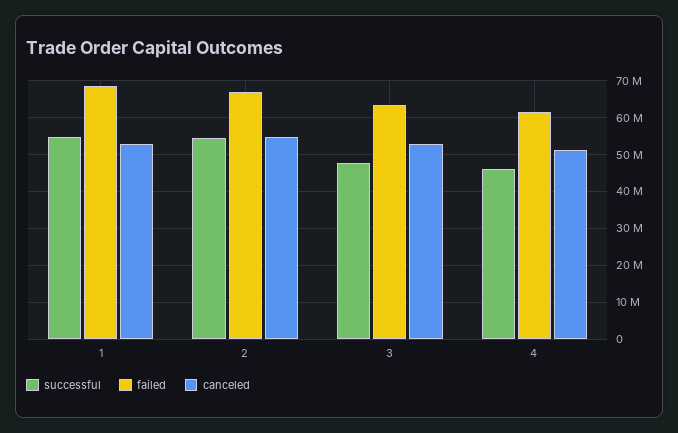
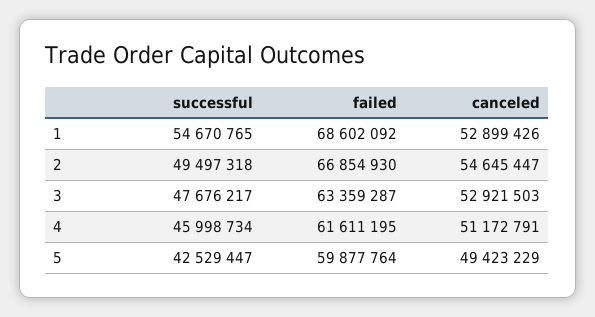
successful, 2: 54000000 -> 49497318
successful, 5: none -> 42529447
failed, 5: none -> 59877764
canceled, 5: none -> 49423229

